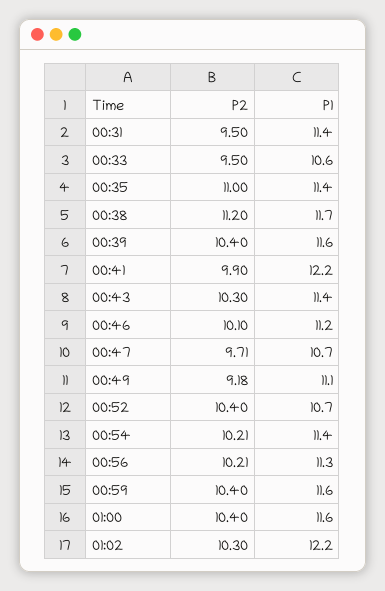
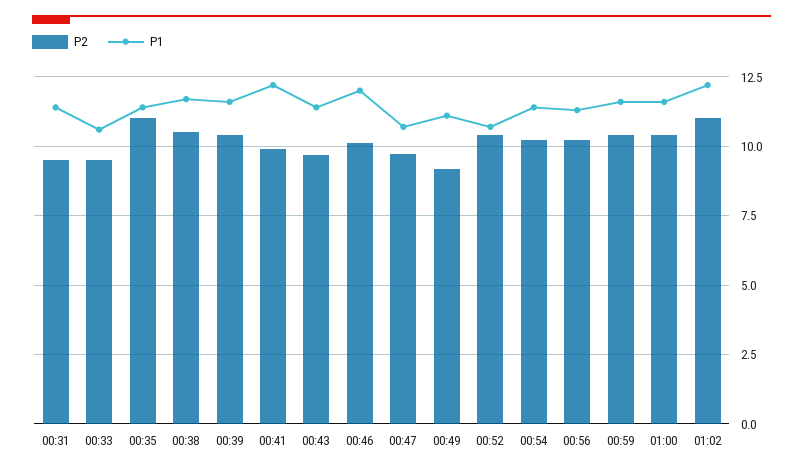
P2, 00:38: 11.2 -> 10.5
P2, 00:43: 10.3 -> 9.75
P1, 00:46: 11.2 -> 12
P2, 01:02: 10.3 -> 11

